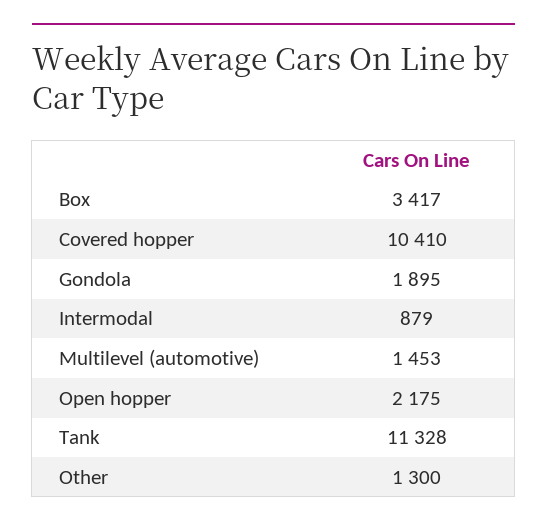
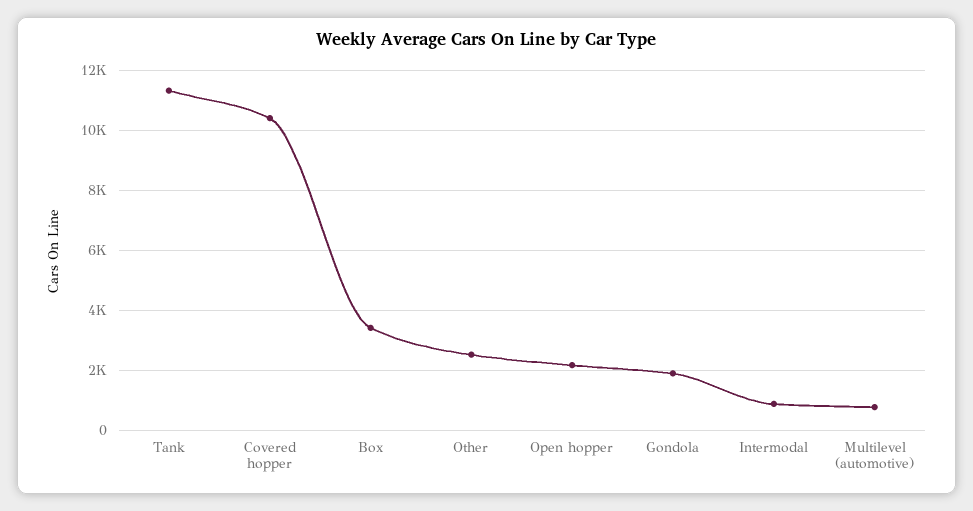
Multilevel (automotive): 1453 -> 750
Other: 1300 -> 2500

